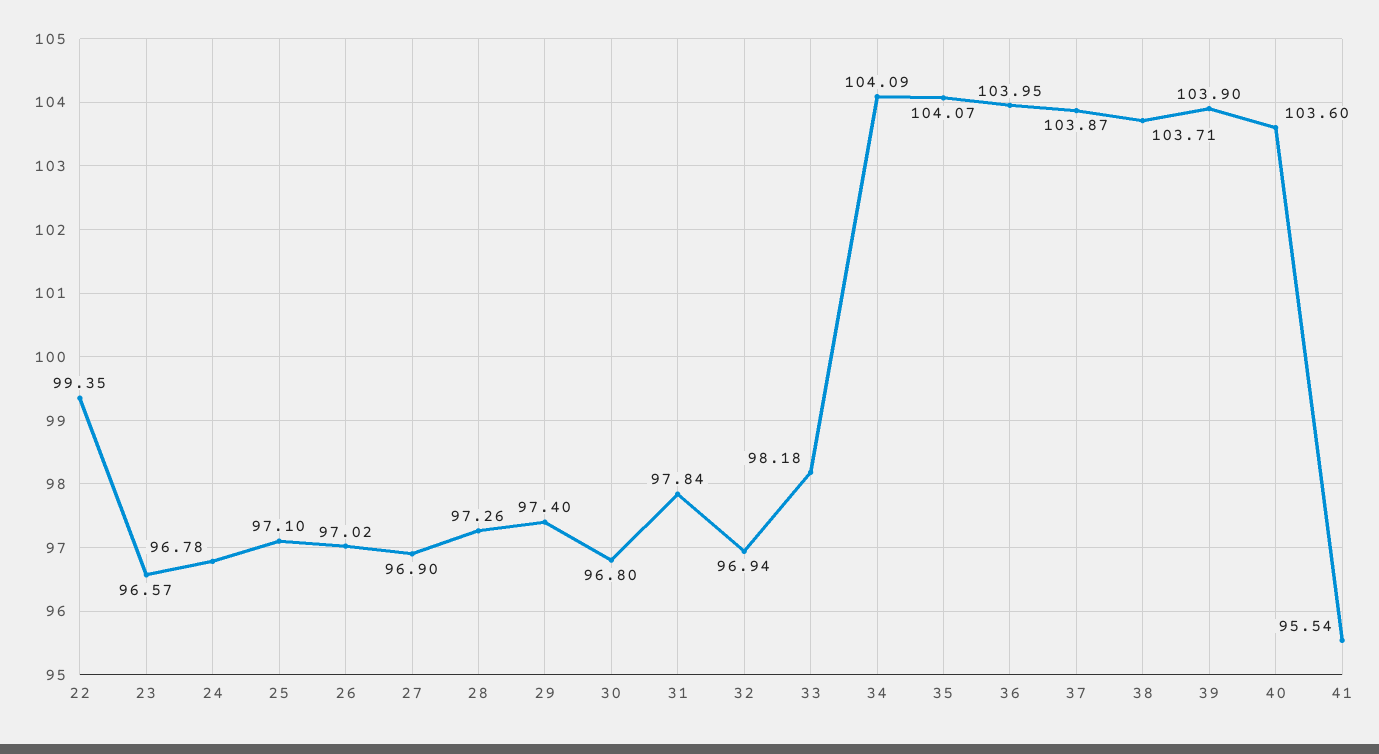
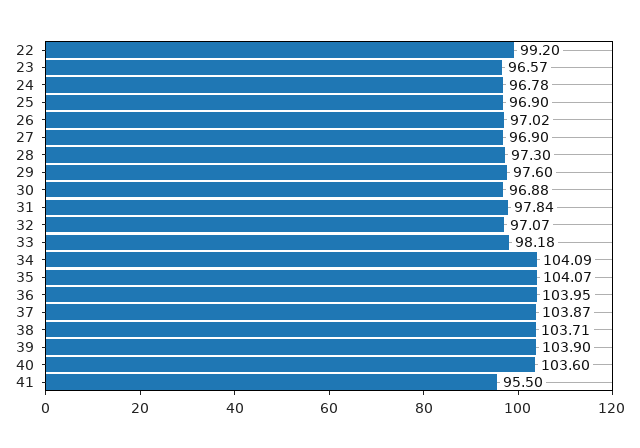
22: 99.35 -> 99.2
25: 97.1 -> 96.9
28: 97.26 -> 97.3
29: 97.4 -> 97.6
30: 96.8 -> 96.88
32: 96.94 -> 97.07
41: 95.54 -> 95.5

